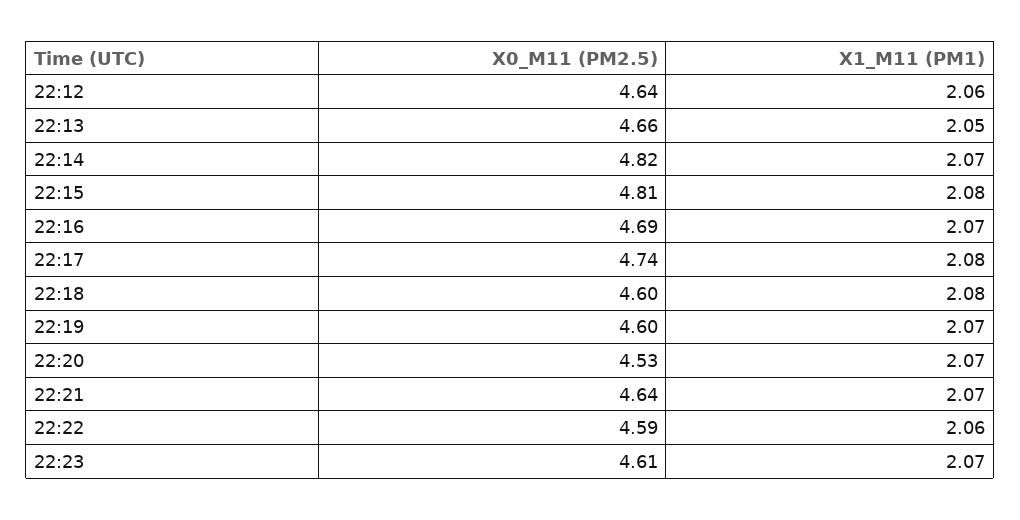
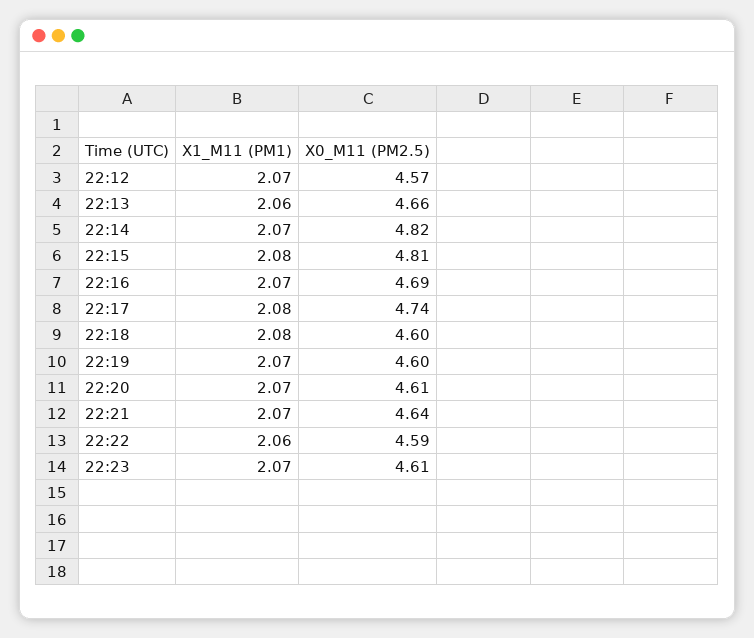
X0_M11 (PM2.5), 22:12: 4.64 -> 4.57
X1_M11 (PM1), 22:12: 2.06 -> 2.07
X1_M11 (PM1), 22:13: 2.05 -> 2.06
X0_M11 (PM2.5), 22:20: 4.53 -> 4.61

